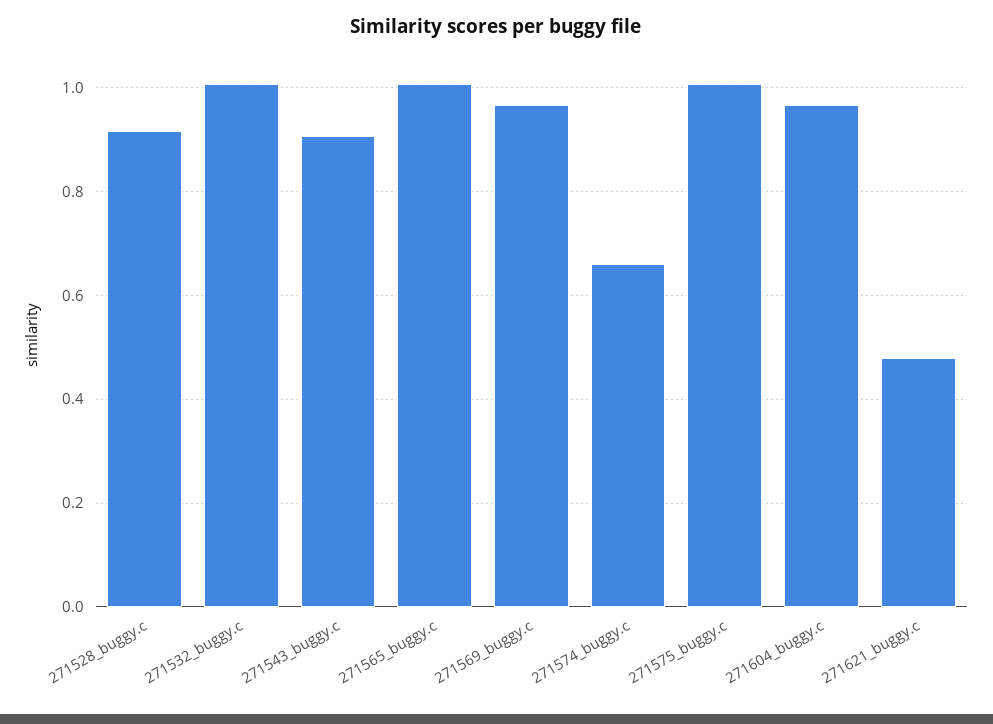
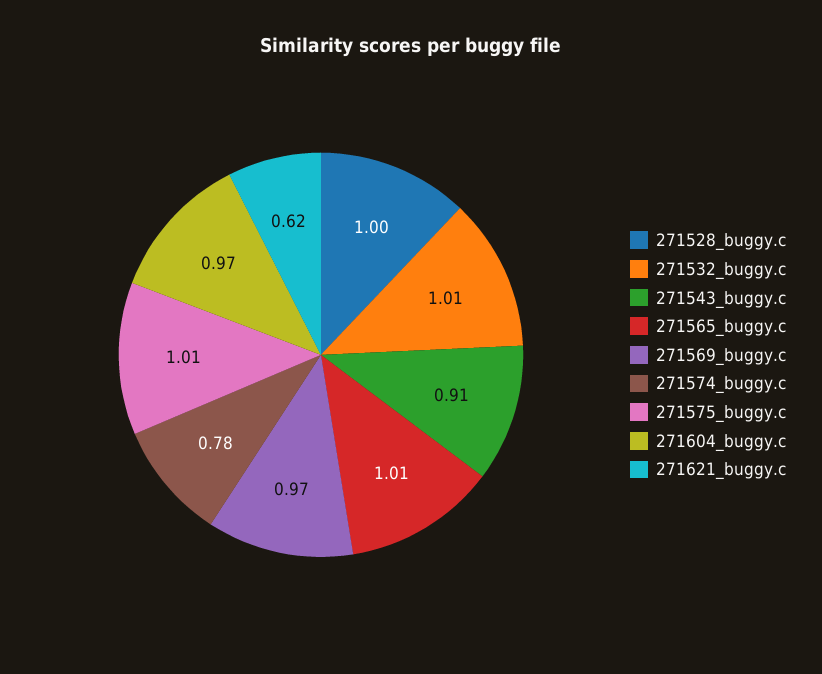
271528_buggy.c: 0.92 -> 1
271574_buggy.c: 0.66 -> 0.78
271621_buggy.c: 0.48 -> 0.62

